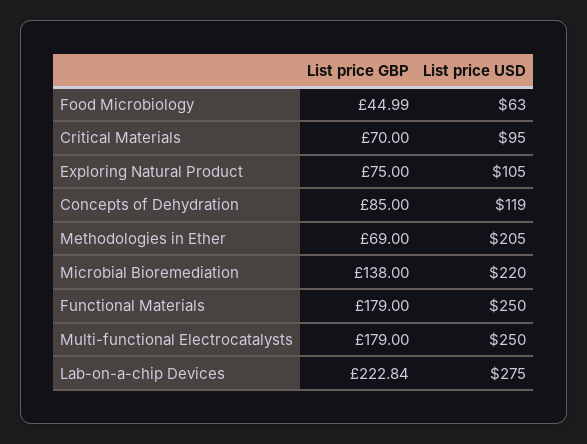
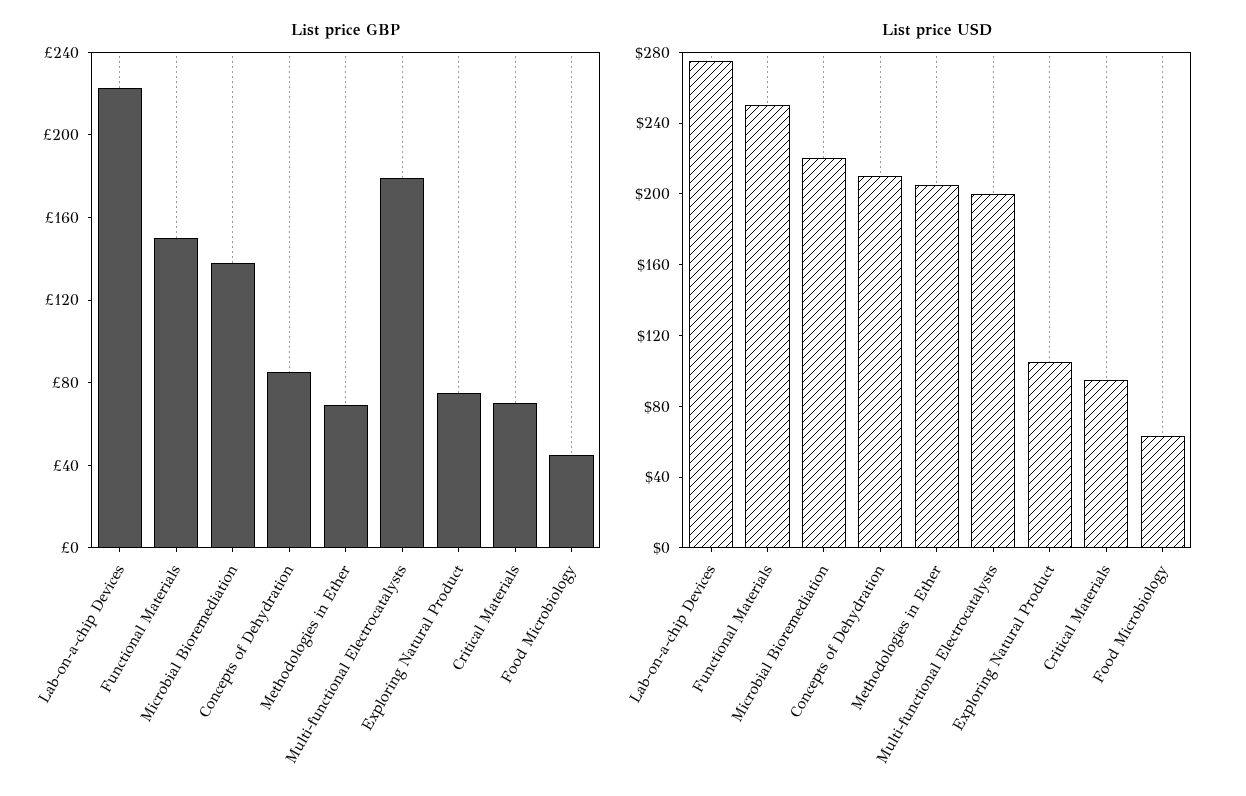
List price USD, Concepts of Dehydration: 119 -> 210
List price GBP, Functional Materials: 179 -> 150
List price USD, Multi-functional Electrocatalysts: 250 -> 200

